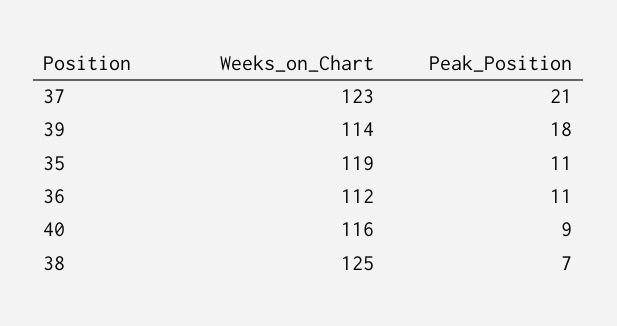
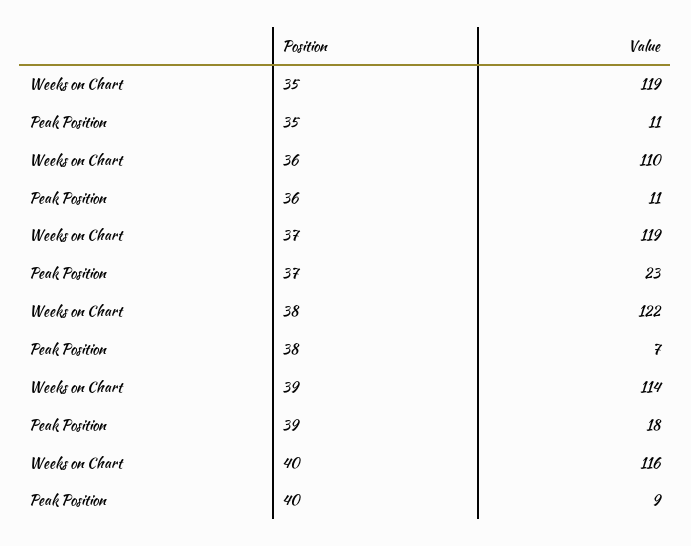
Weeks_on_Chart, 37: 123 -> 119
Peak_Position, 37: 21 -> 23
Weeks_on_Chart, 36: 112 -> 110
Weeks_on_Chart, 38: 125 -> 122

